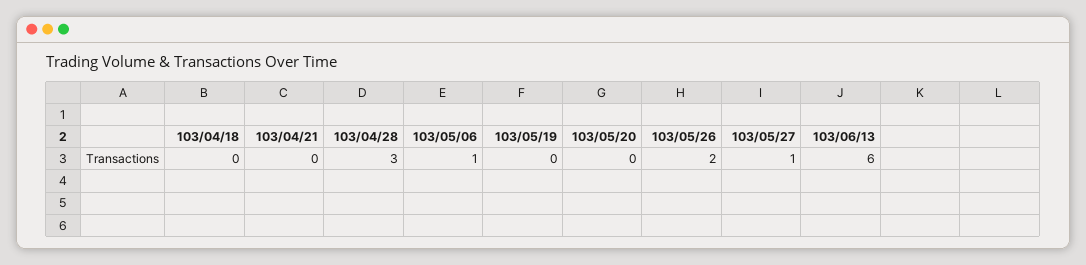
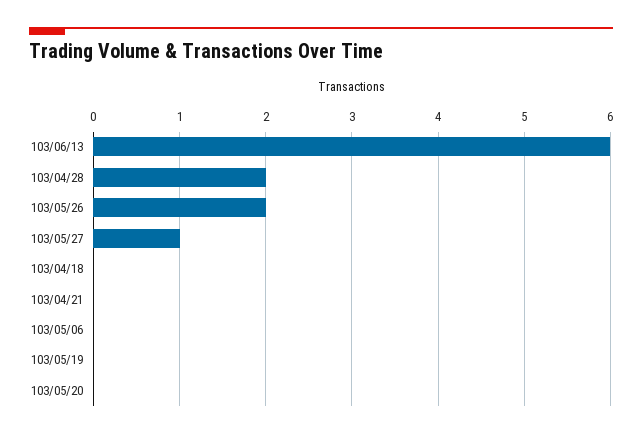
103/04/28: 3 -> 2
103/05/06: 1 -> 0

